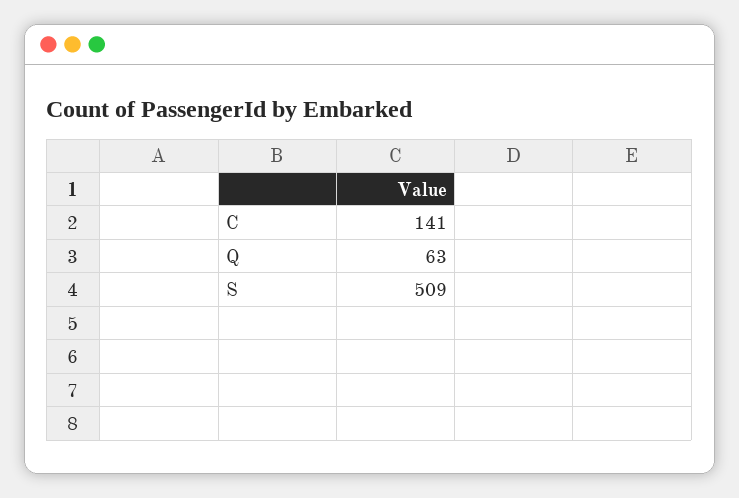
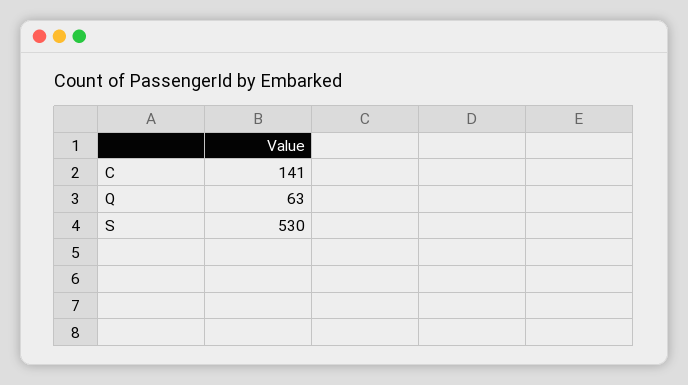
S: 509 -> 530

